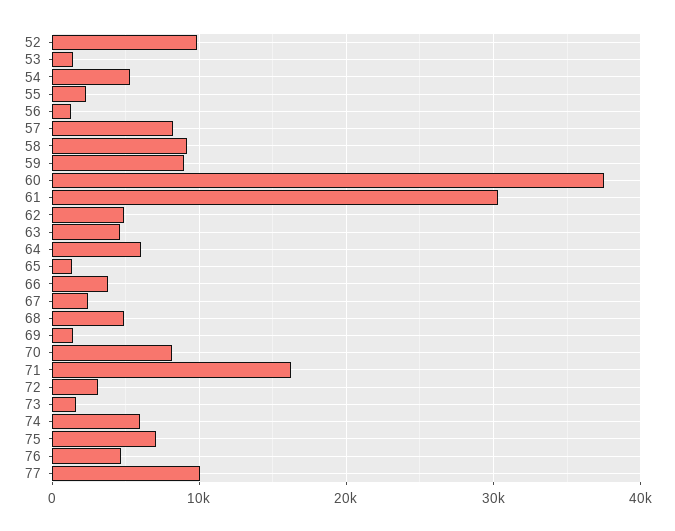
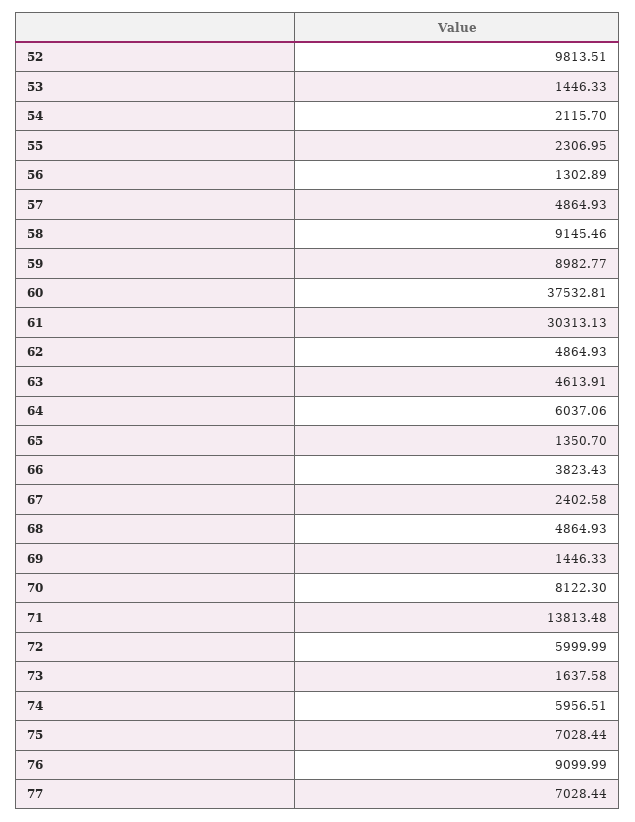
54: 5000 -> 2115.7
57: 8000 -> 4864.93
71: 16000 -> 13813.48
72: 3000 -> 5999.99
76: 5000 -> 9099.99
77: 10000 -> 7028.44

